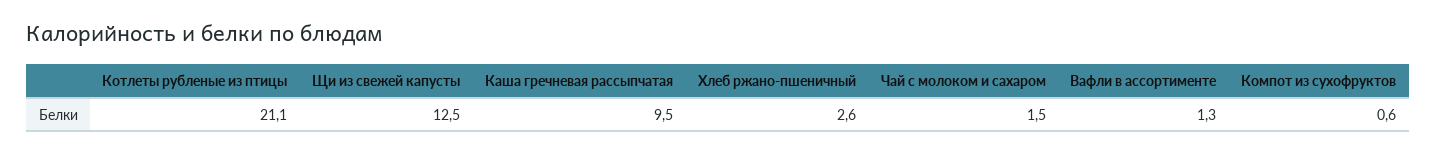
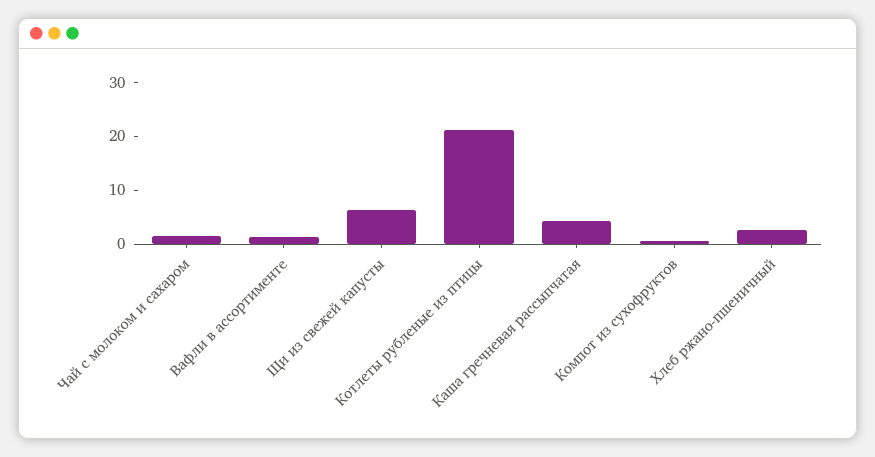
Щи из свежей капусты: 12.5 -> 6
Каша гречневая рассыпчатая: 9.5 -> 4

